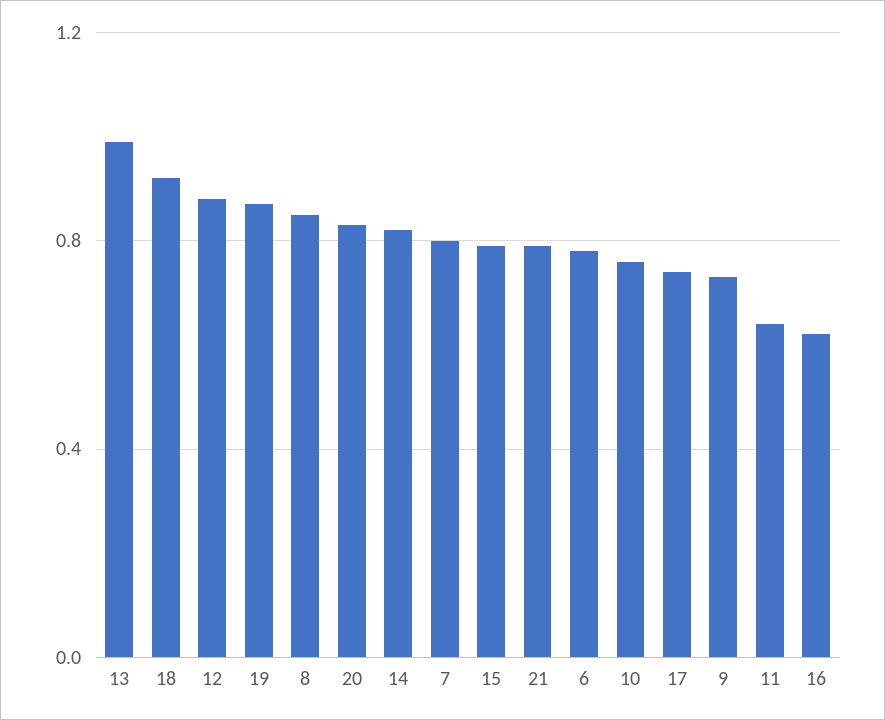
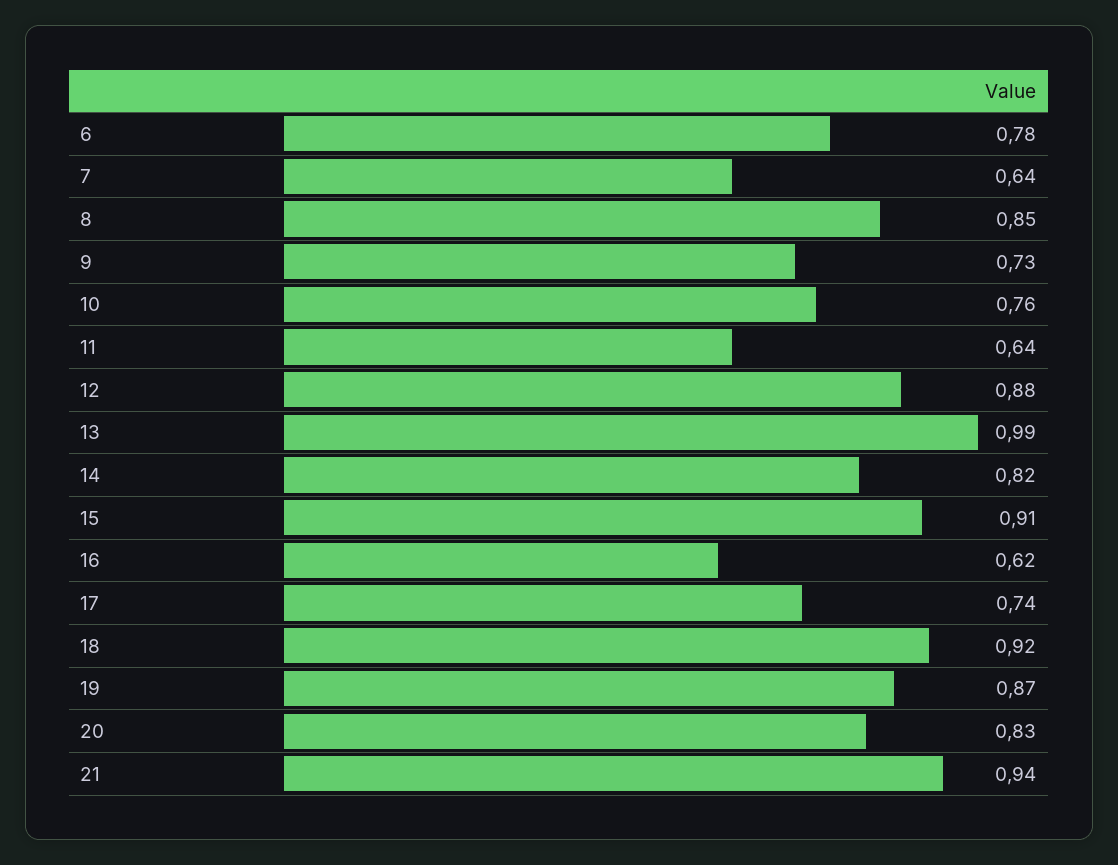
7: 0.8 -> 0.64
15: 0.8 -> 0.91
21: 0.8 -> 0.94

